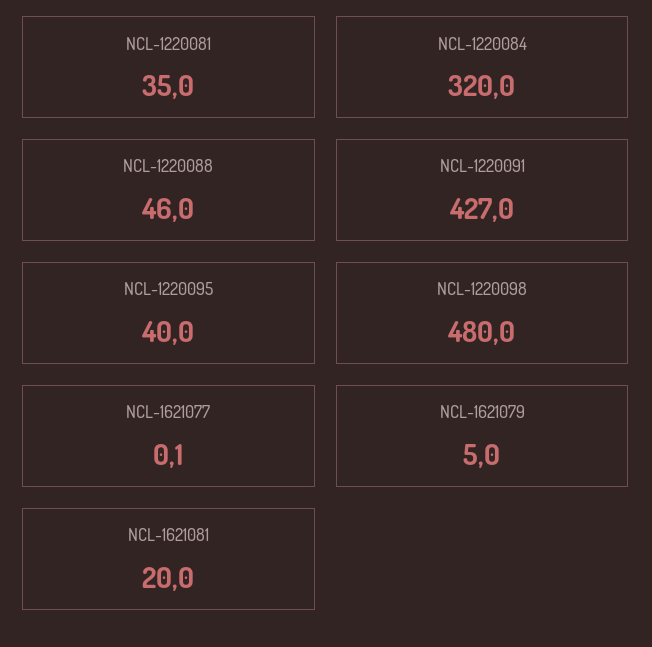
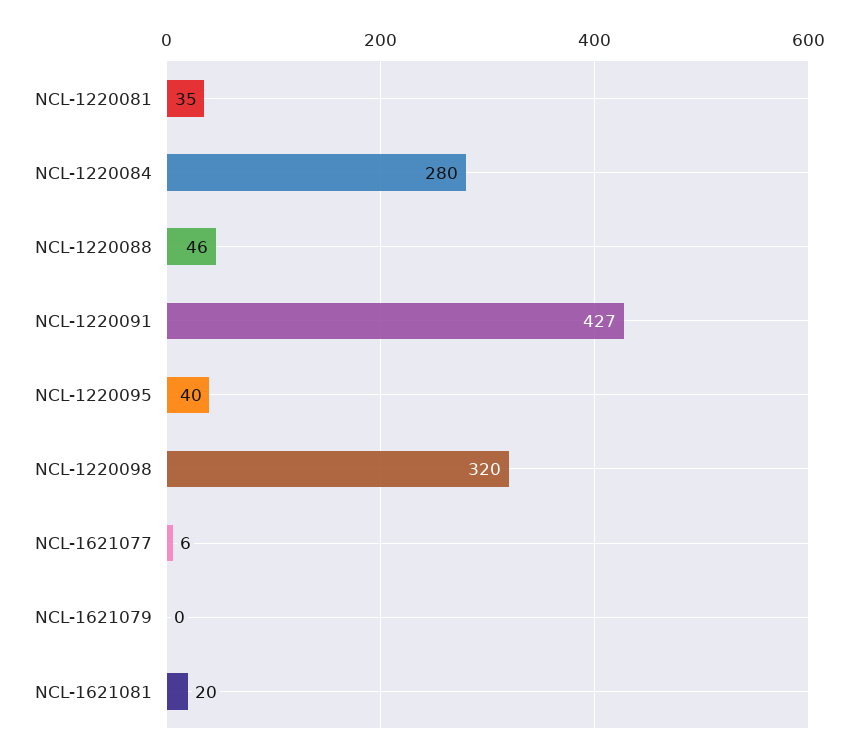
NCL-1220084: 320 -> 280
NCL-1220098: 480 -> 320
NCL-1621077: 0.1 -> 6
NCL-1621079: 5 -> 0

